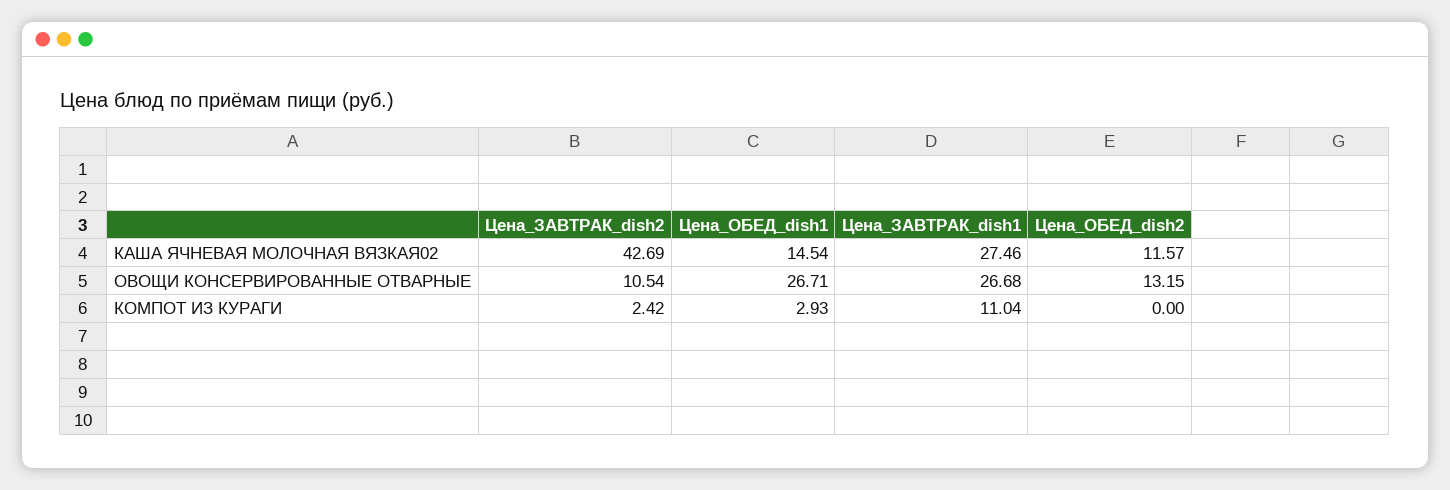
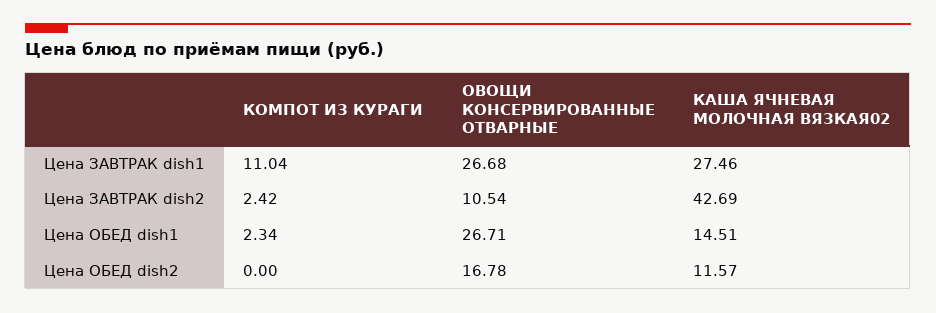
Цена_ОБЕД_dish1, КАША ЯЧНЕВАЯ МОЛОЧНАЯ ВЯЗКАЯ02: 14.54 -> 14.51
Цена_ОБЕД_dish2, ОВОЩИ КОНСЕРВИРОВАННЫЕ ОТВАРНЫЕ: 13.15 -> 16.78
Цена_ОБЕД_dish1, КОМПОТ ИЗ КУРАГИ: 2.93 -> 2.34

